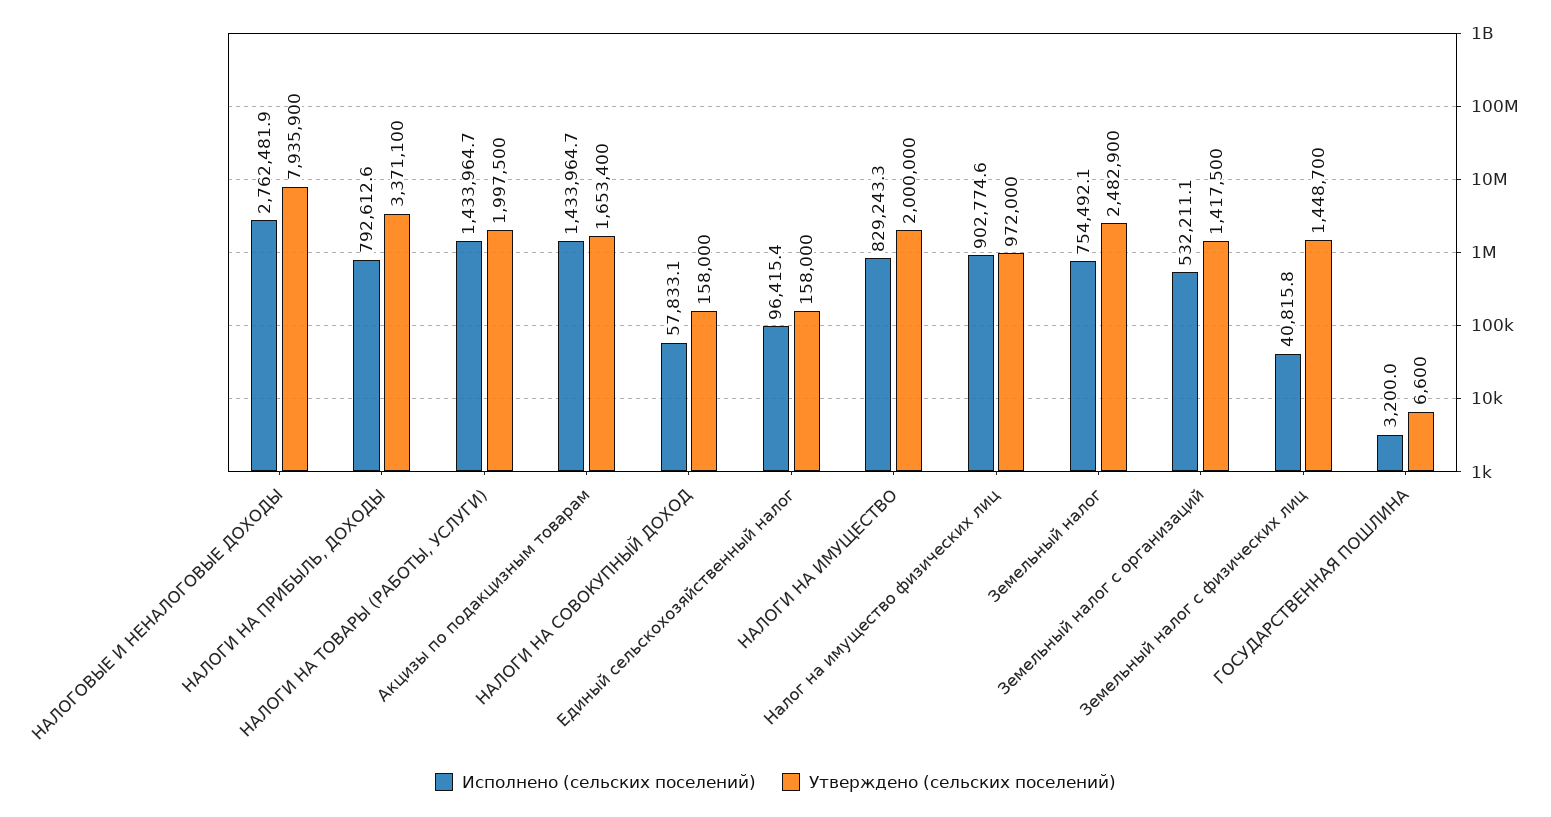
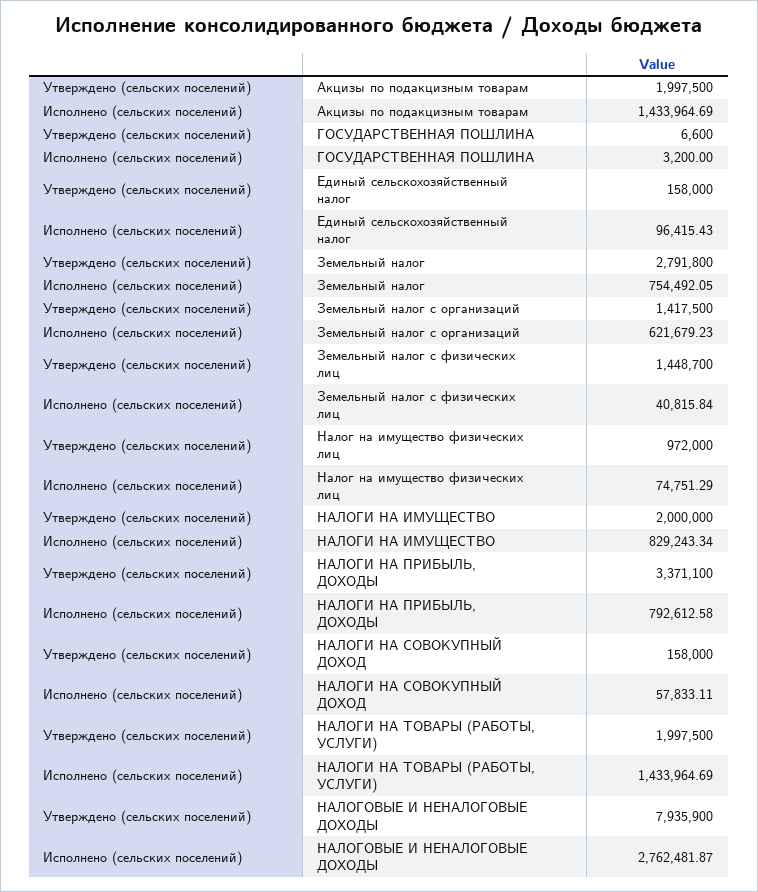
Утверждено (сельских поселений), Акцизы по подакцизным товарам: 1653400 -> 1997500
Исполнено (сельских поселений), Налог на имущество физических лиц: 902774.6 -> 74751.29
Утверждено (сельских поселений), Земельный налог: 2482900 -> 2791800
Исполнено (сельских поселений), Земельный налог с организаций: 532211.1 -> 621679.23

